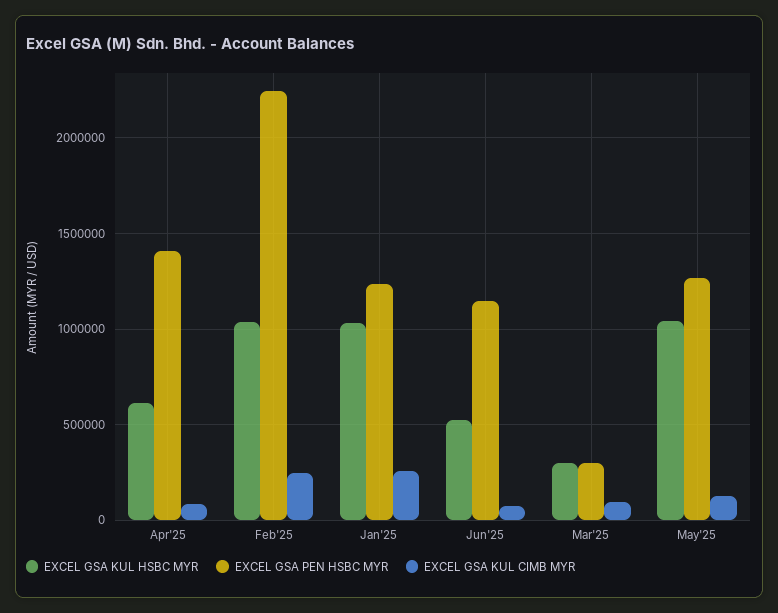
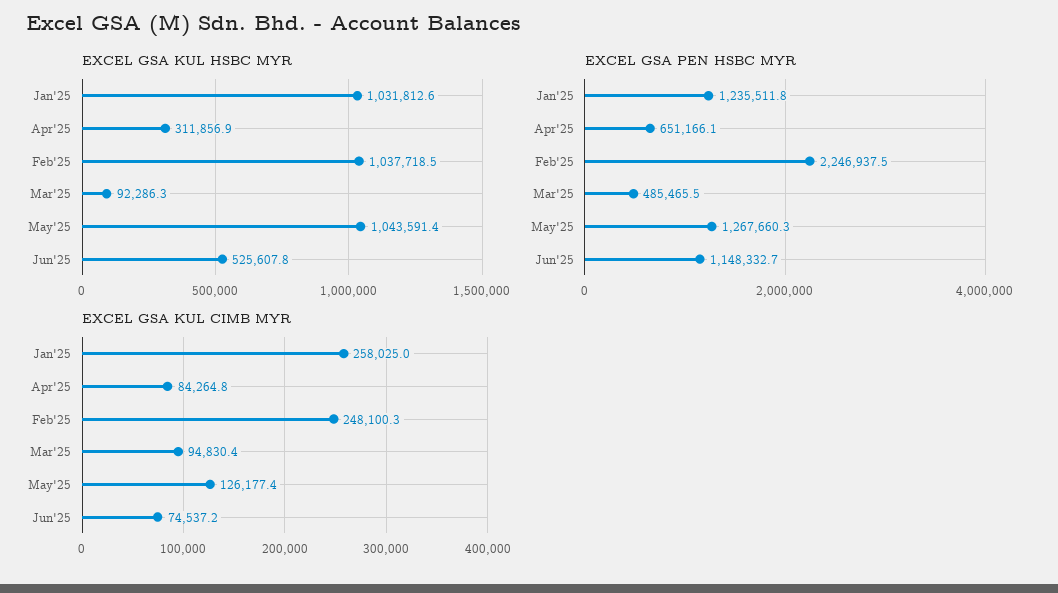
EXCEL GSA KUL HSBC MYR, Apr'25: 600000 -> 311856.9
EXCEL GSA PEN HSBC MYR, Apr'25: 1400000 -> 651166.1
EXCEL GSA KUL HSBC MYR, Mar'25: 300000 -> 92286.3
EXCEL GSA PEN HSBC MYR, Mar'25: 300000 -> 485465.5

